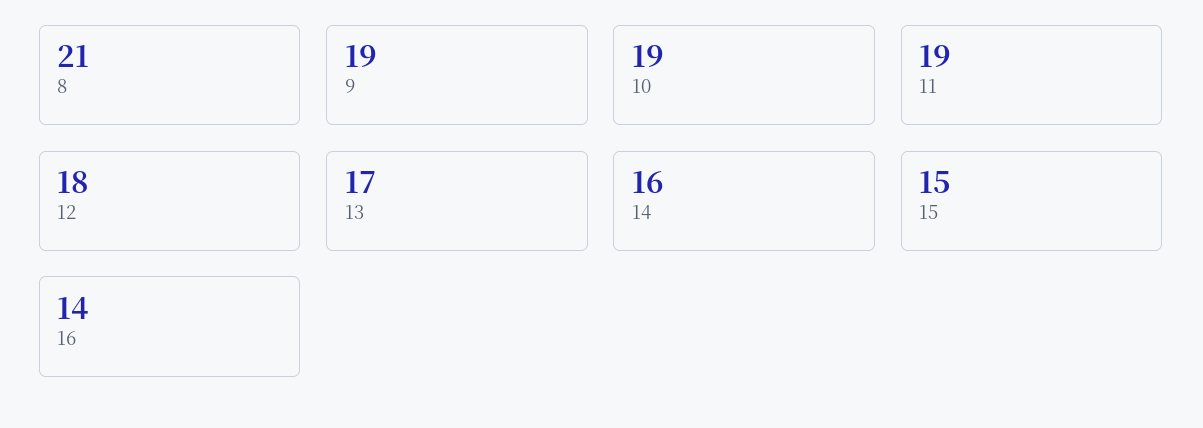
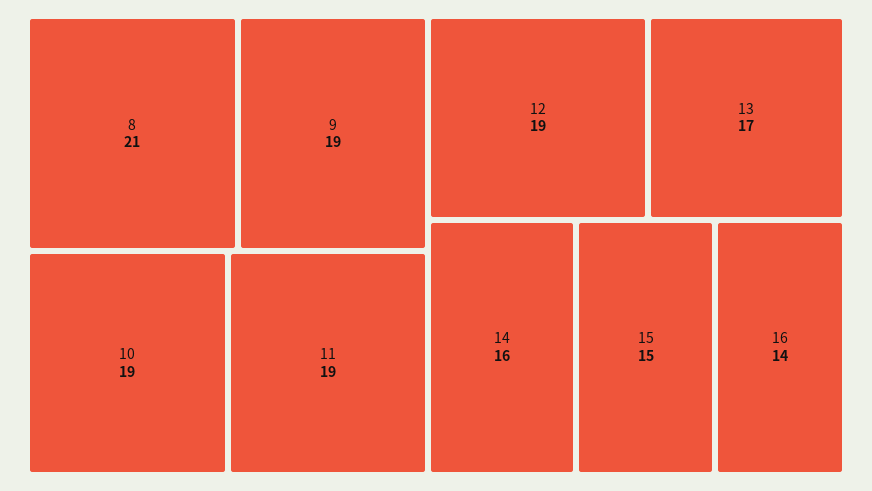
12: 18 -> 19

